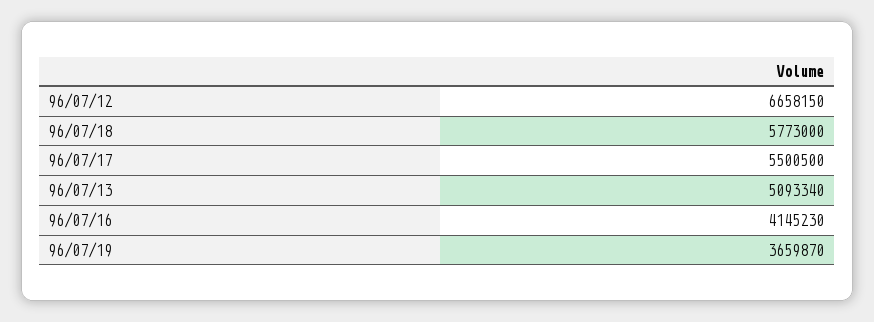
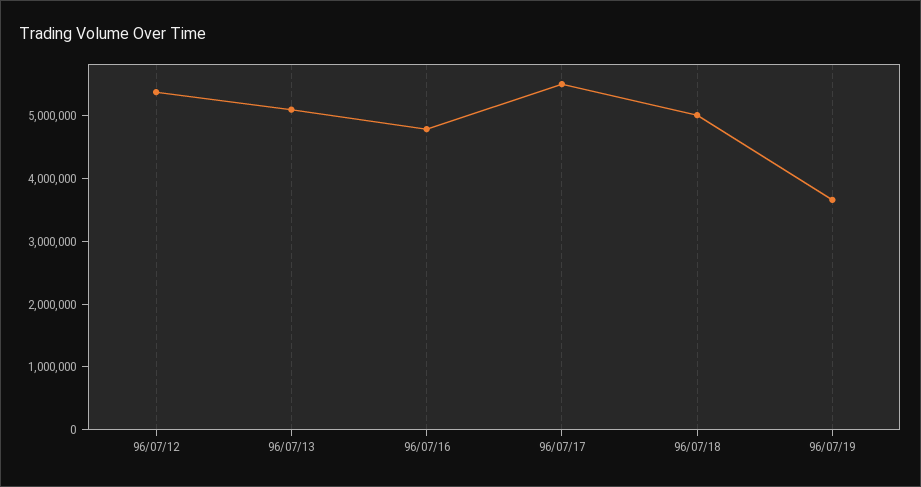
96/07/12: 6658150 -> 5400000
96/07/18: 5773000 -> 5000000
96/07/16: 4145230 -> 4800000

